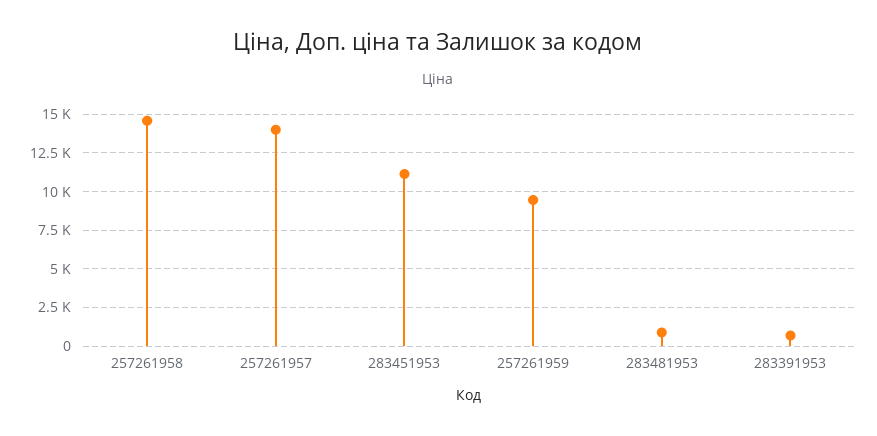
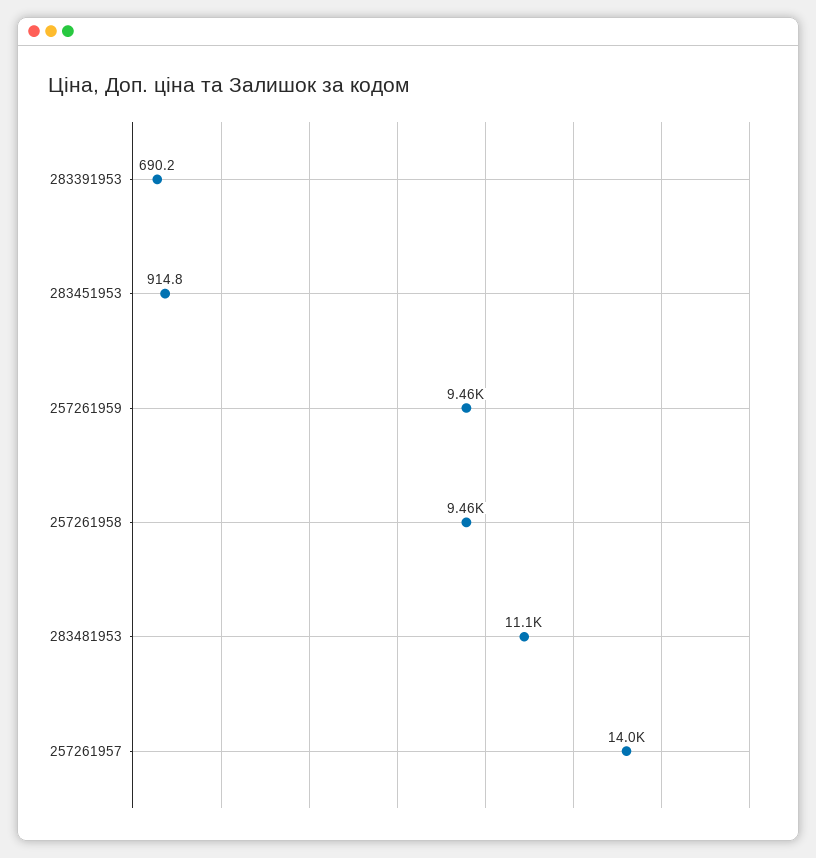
257261958: 14500 -> 9460
283451953: 11000 -> 914.8
283481953: 1000 -> 11100

